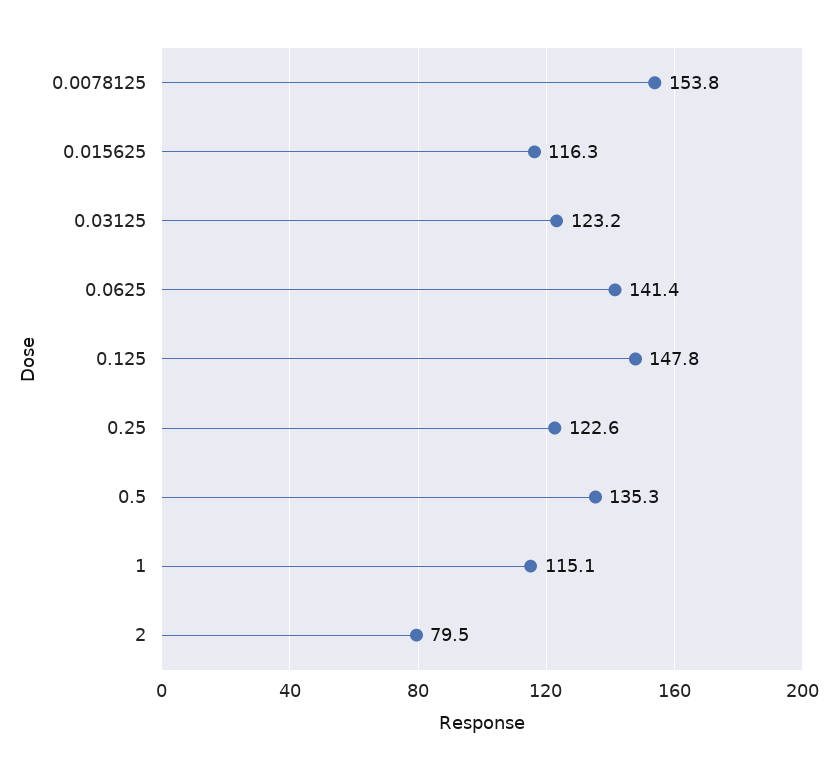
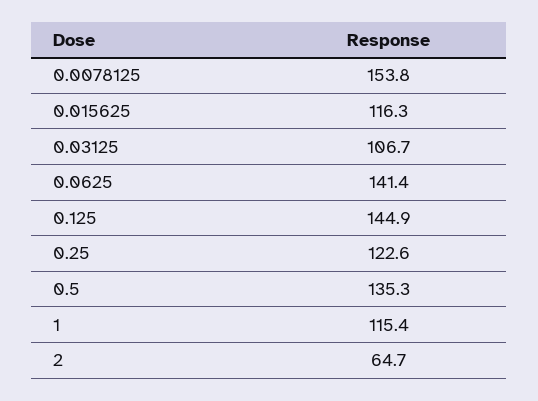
0.03125: 123.2 -> 106.7
0.125: 147.8 -> 144.9
1: 115.1 -> 115.4
2: 79.5 -> 64.7

